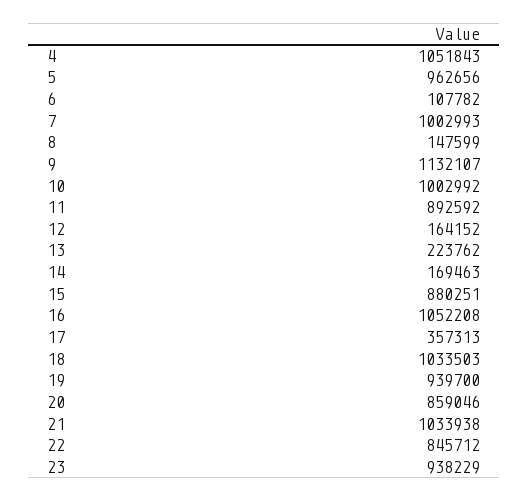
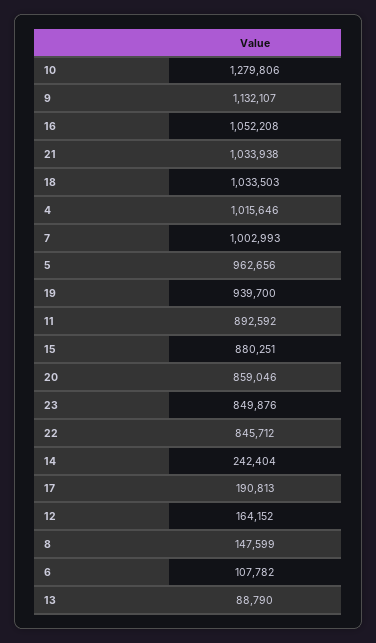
4: 1051843 -> 1015646
10: 1002992 -> 1279806
13: 223762 -> 88790
14: 169463 -> 242404
17: 357313 -> 190813
23: 938229 -> 849876

